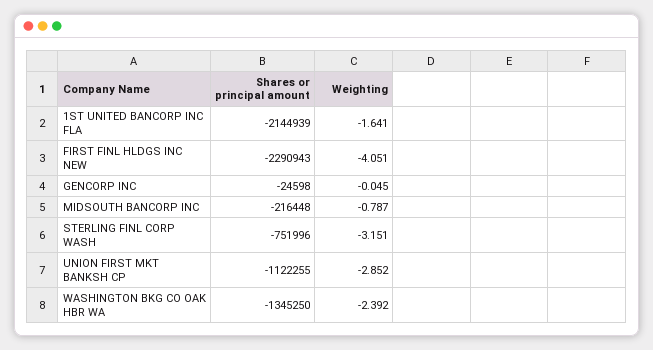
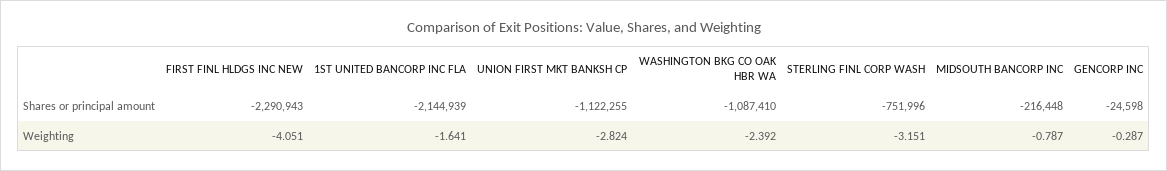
Weighting, GENCORP INC: -0.045 -> -0.287
Weighting, UNION FIRST MKT BANKSH CP: -2.852 -> -2.824
Shares or principal amount, WASHINGTON BKG CO OAK HBR WA: -1345250 -> -1087410

